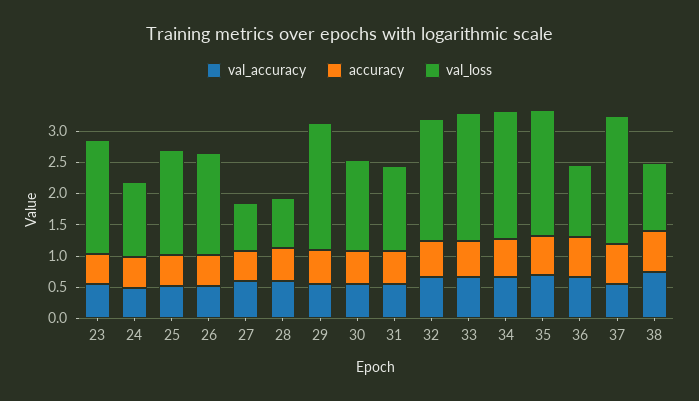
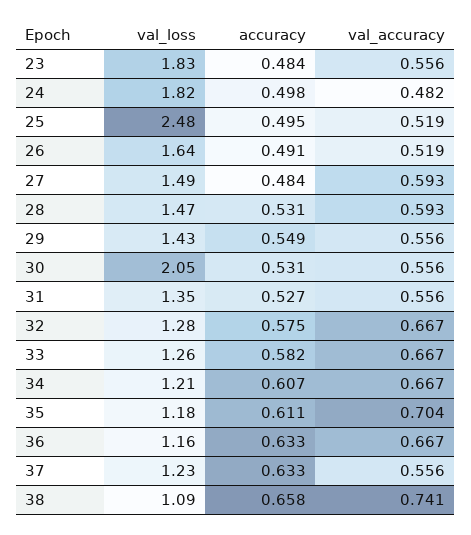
val_loss, 24: 1.25 -> 1.82
val_loss, 25: 1.75 -> 2.48
val_loss, 27: 0.75 -> 1.49
val_loss, 28: 0.75 -> 1.47
val_loss, 29: 2 -> 1.43
val_loss, 30: 1.5 -> 2.05
val_loss, 32: 2 -> 1.28
val_loss, 33: 2 -> 1.26
val_loss, 34: 2 -> 1.21
val_loss, 35: 2 -> 1.18
val_loss, 37: 2 -> 1.23

